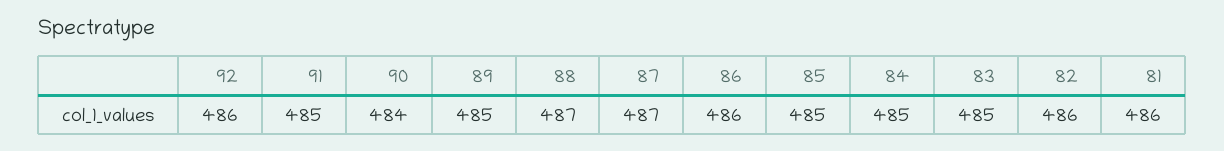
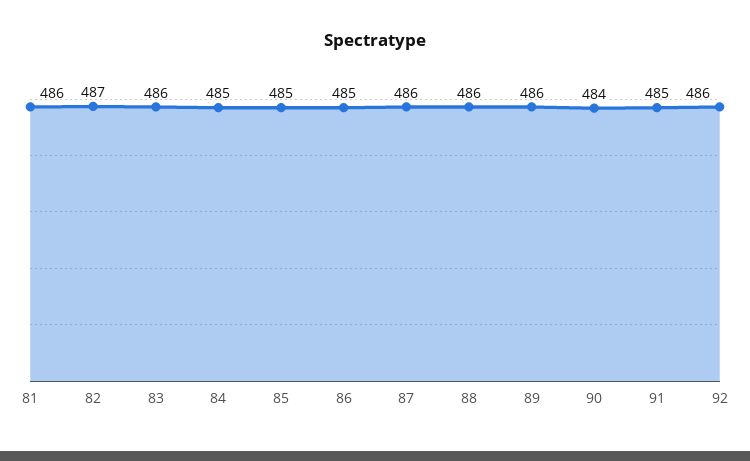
89: 485 -> 486
88: 487 -> 486
87: 487 -> 486
86: 486 -> 485
83: 485 -> 486
82: 486 -> 487

